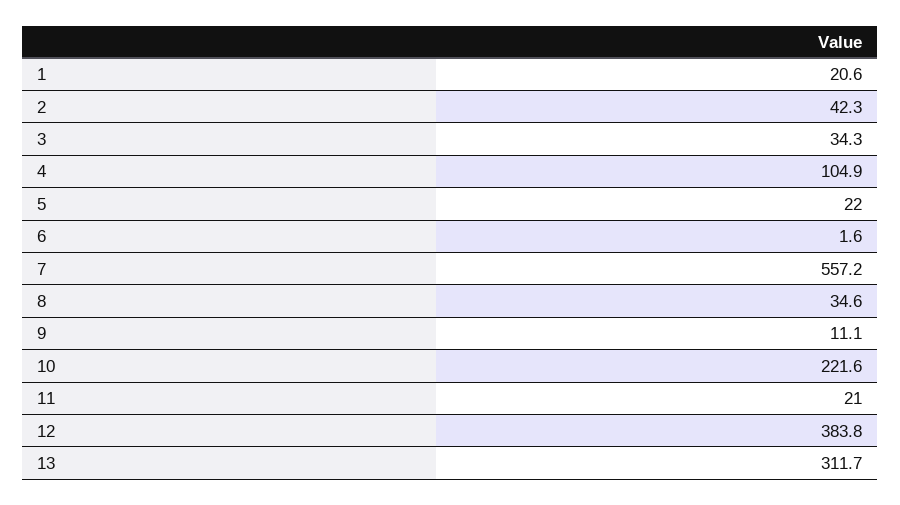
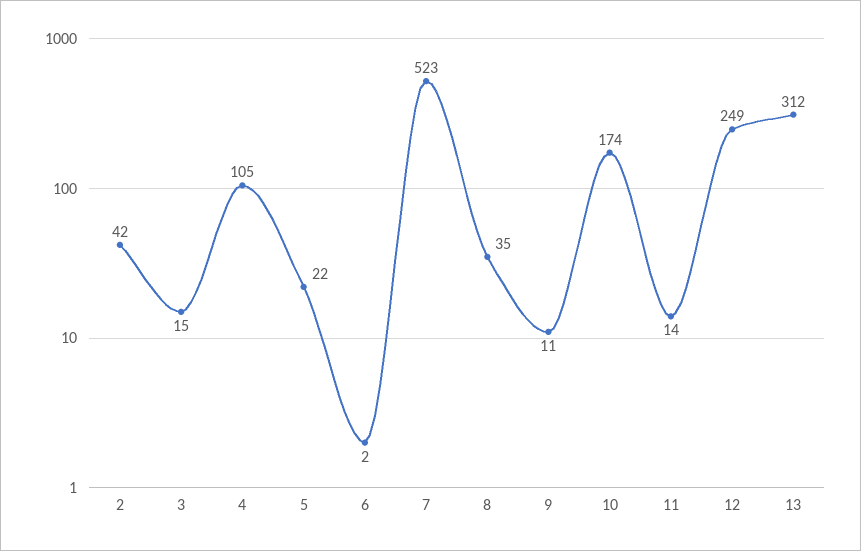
1: 20.6 -> none
3: 34.3 -> 15
7: 557.2 -> 523
10: 221.6 -> 174
11: 21 -> 14
12: 383.8 -> 249

